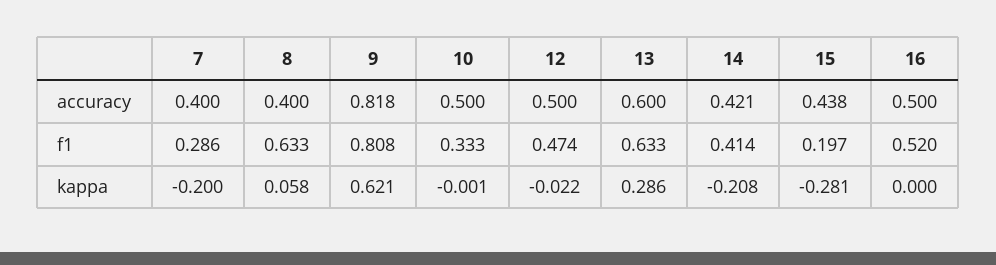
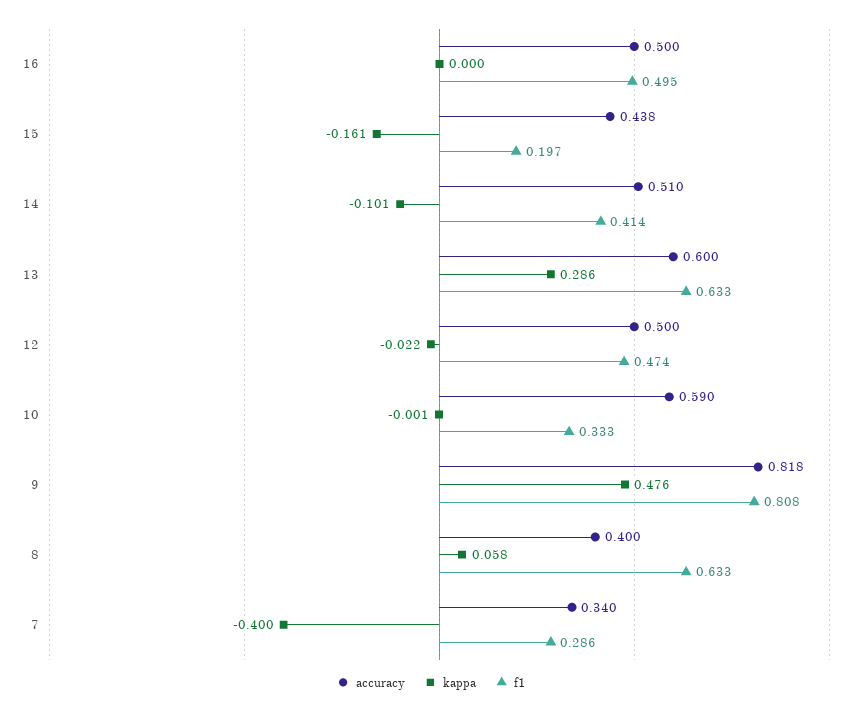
accuracy, 7: 0.4 -> 0.34
accuracy, 10: 0.5 -> 0.59
accuracy, 14: 0.421 -> 0.51
f1, 16: 0.52 -> 0.495
kappa, 7: -0.2 -> -0.4
kappa, 9: 0.621 -> 0.476
kappa, 14: -0.208 -> -0.101
kappa, 15: -0.281 -> -0.161

